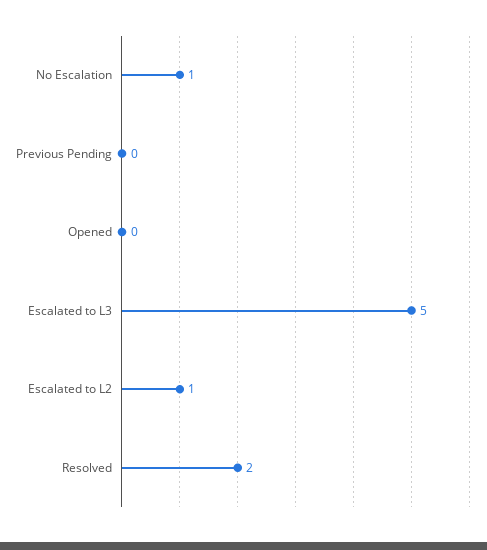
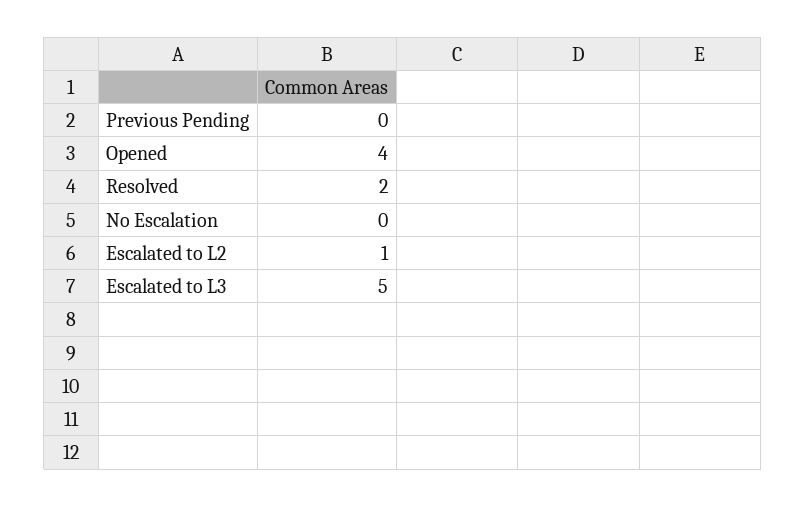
No Escalation: 1 -> 0
Opened: 0 -> 4

